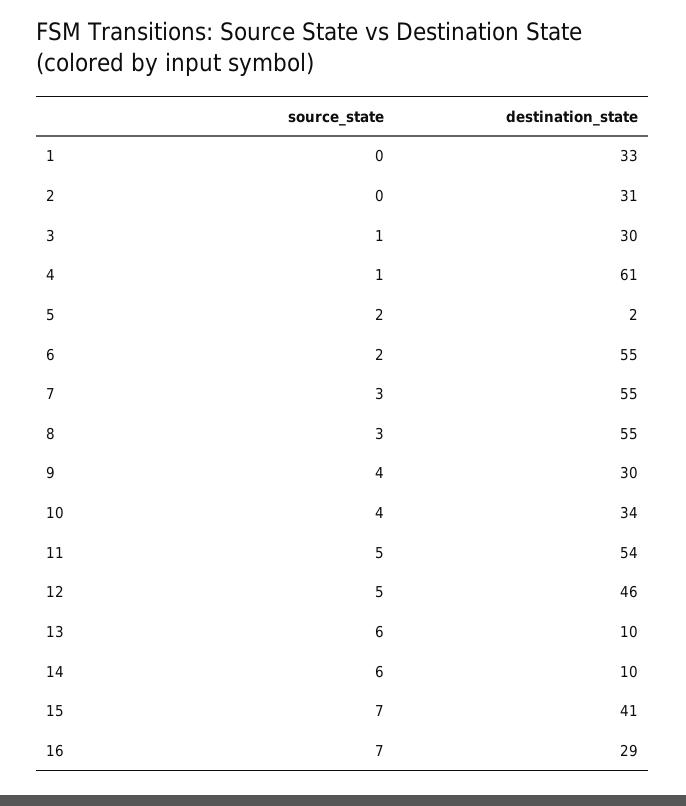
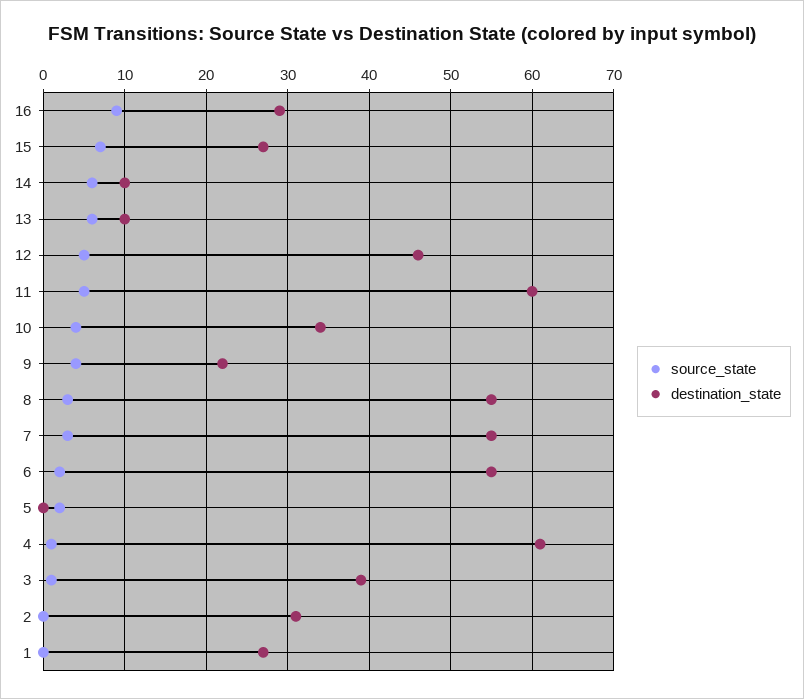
destination_state, 1: 33 -> 27
destination_state, 3: 30 -> 39
destination_state, 5: 2 -> 0
destination_state, 9: 30 -> 22
destination_state, 11: 54 -> 60
destination_state, 15: 41 -> 27
source_state, 16: 7 -> 9

